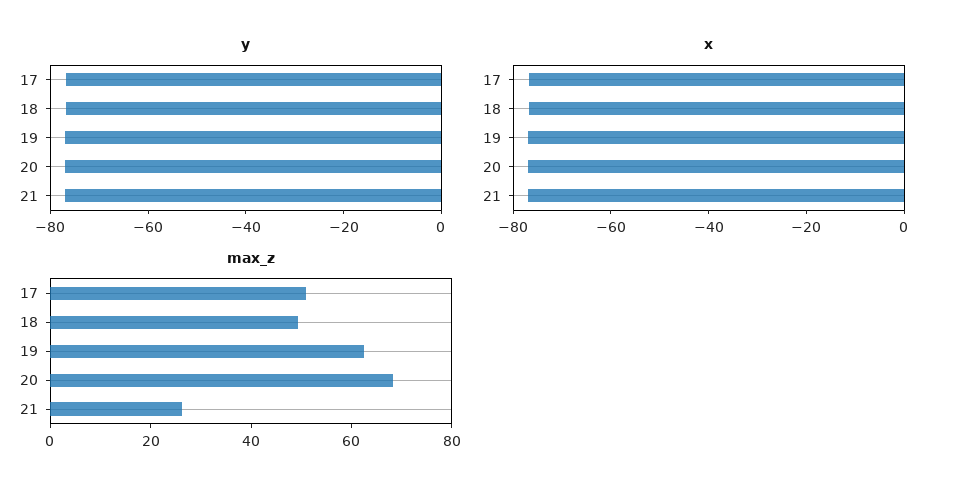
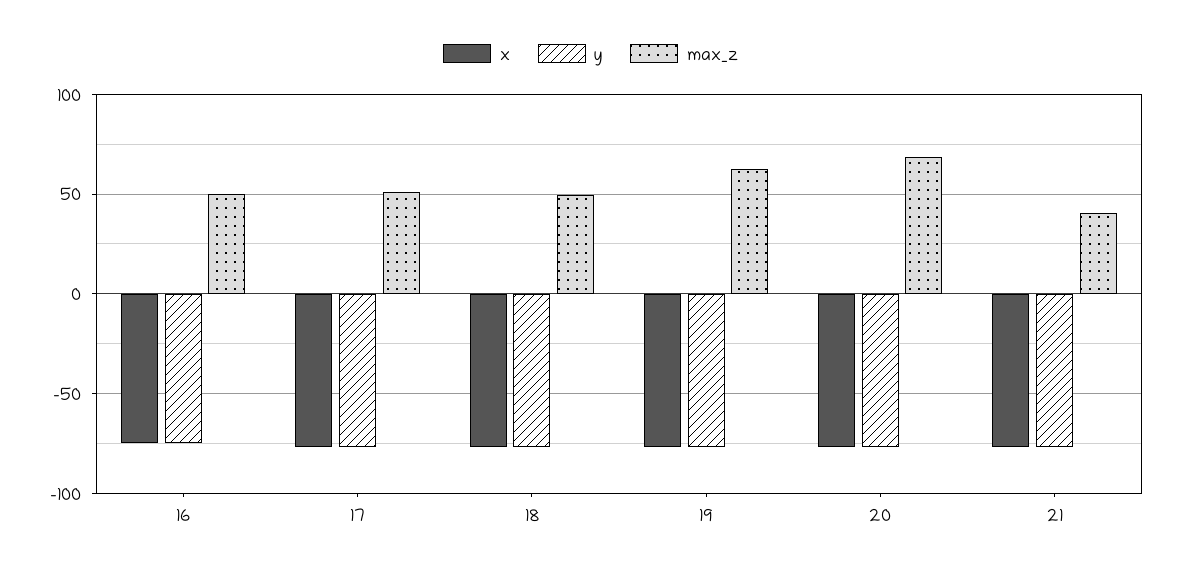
max_z, 21: 25 -> 40
x, 16: none -> -75
y, 16: none -> -75
max_z, 16: none -> 50

